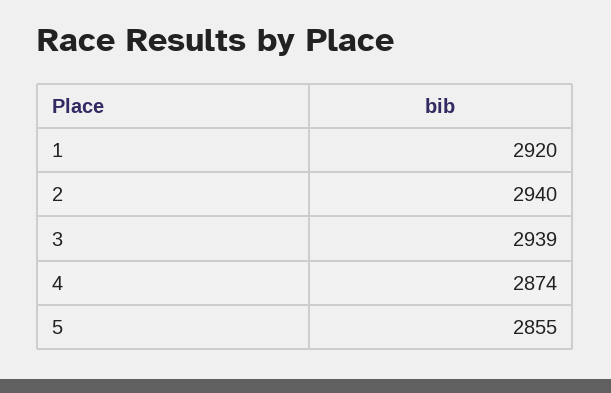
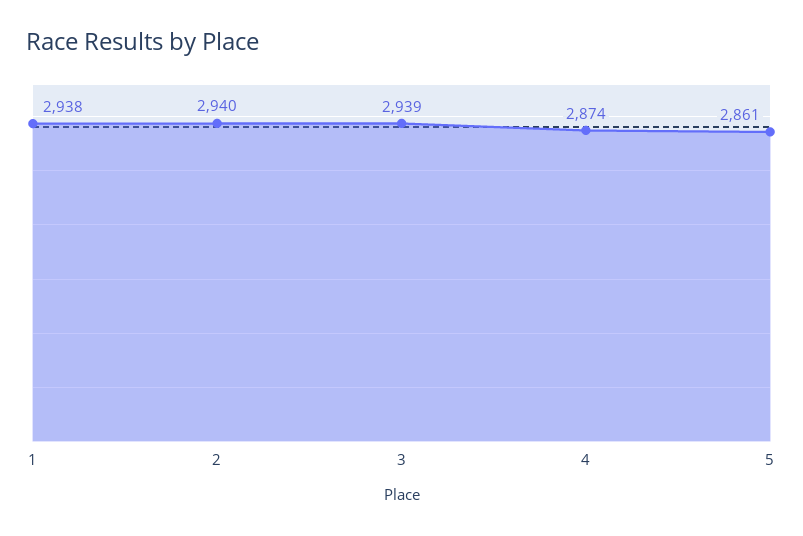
1: 2920 -> 2938
5: 2855 -> 2861

